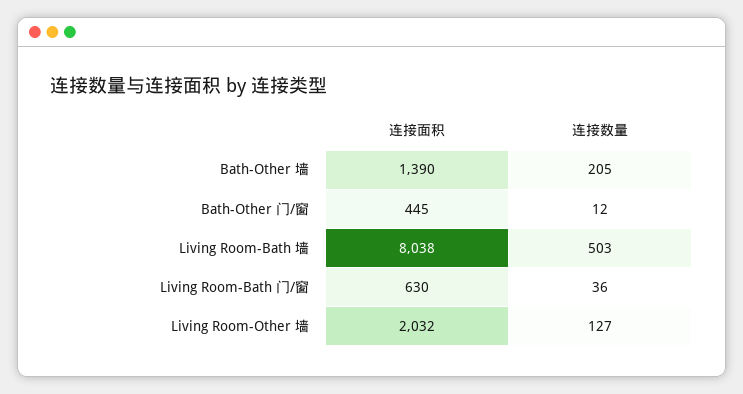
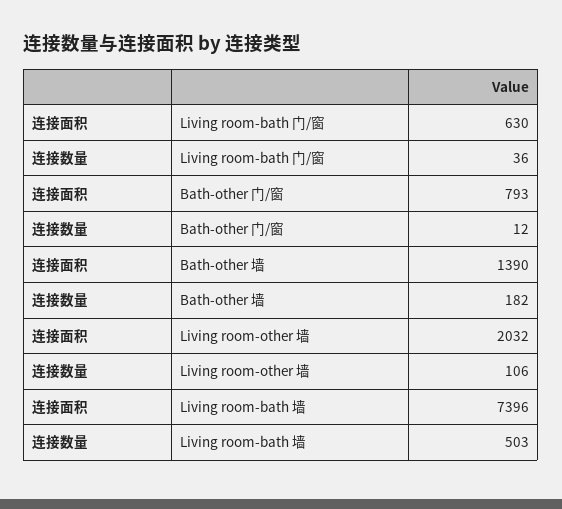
连接数量, Bath-Other 墙: 205 -> 182
连接面积, Bath-Other 门/窗: 445 -> 793
连接面积, Living Room-Bath 墙: 8038 -> 7396
连接数量, Living Room-Other 墙: 127 -> 106

